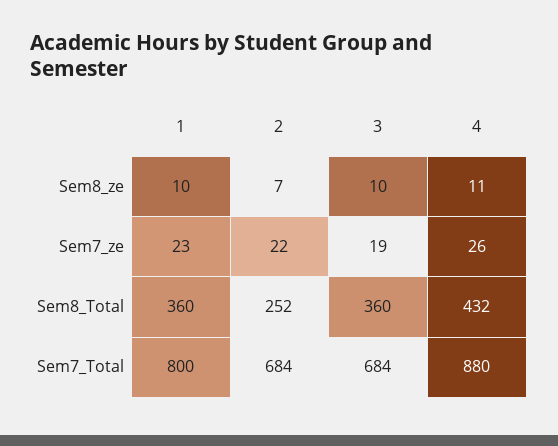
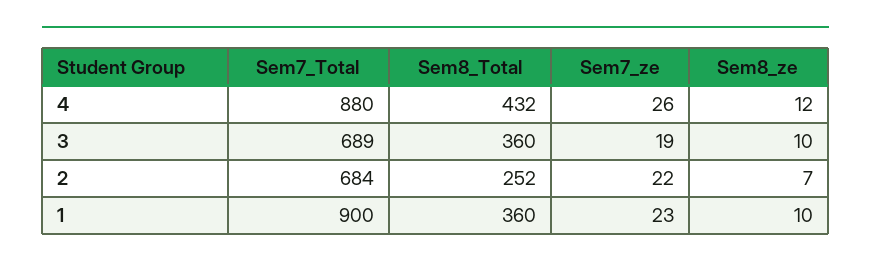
4, Sem8_ze: 11 -> 12
1, Sem7_Total: 800 -> 900
3, Sem7_Total: 684 -> 689

